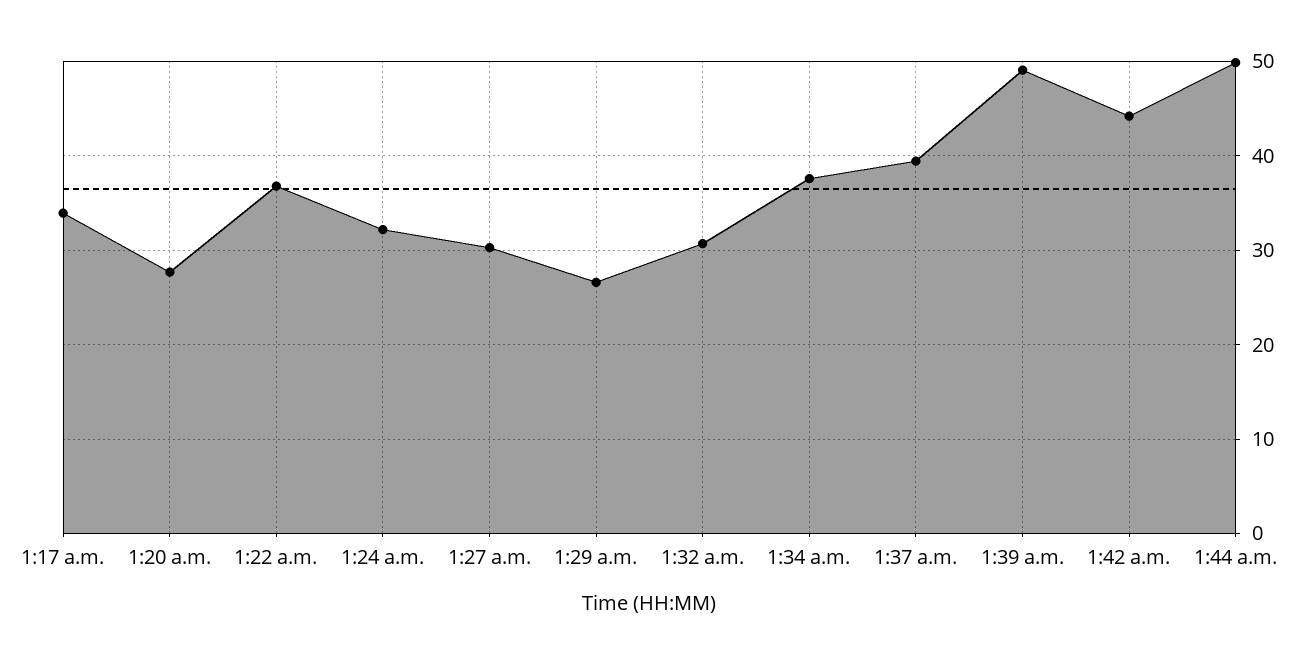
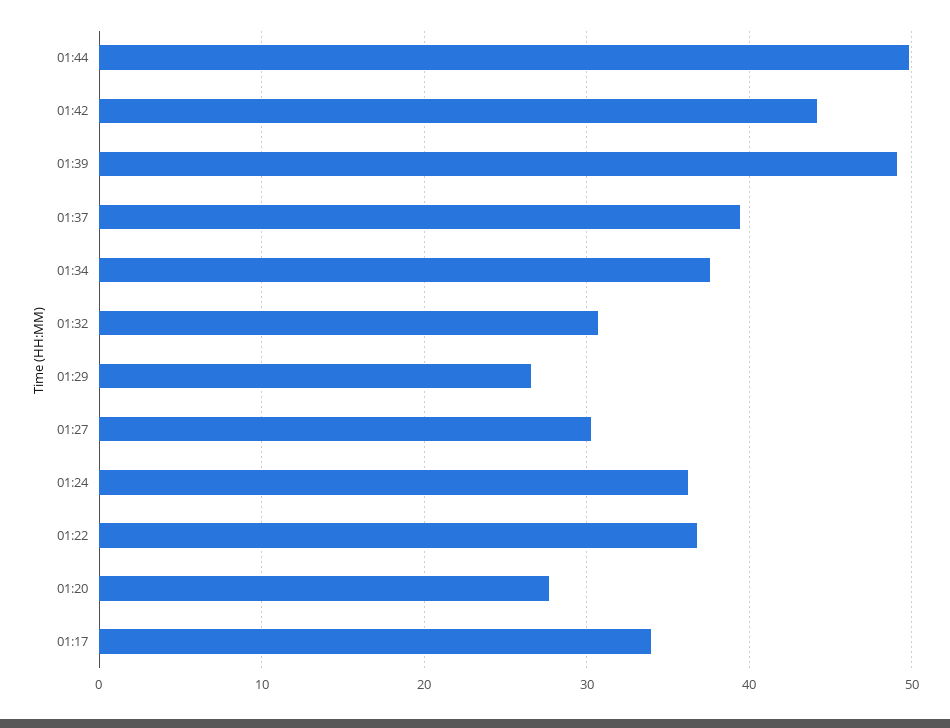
1:24 a.m.: 32 -> 36

